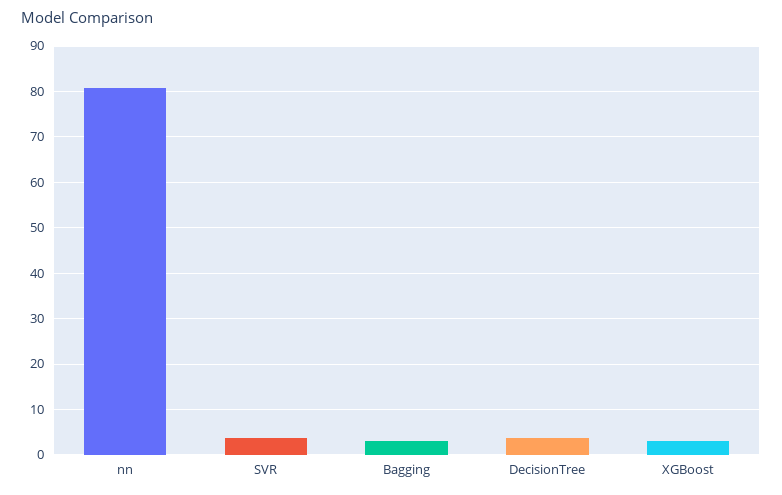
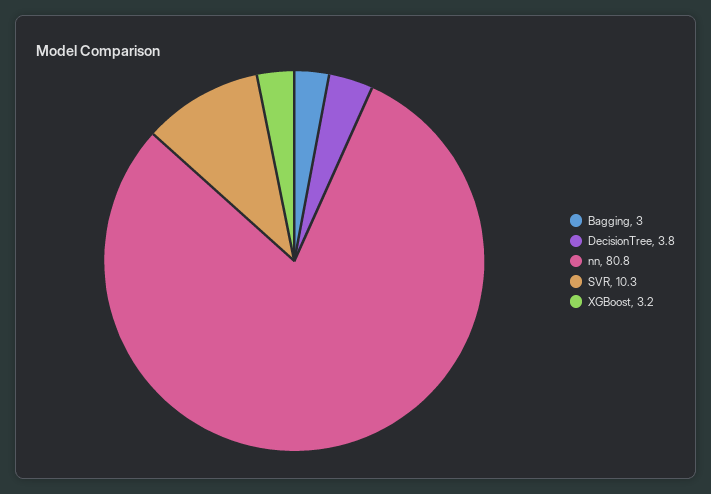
SVR: 4 -> 10.3

